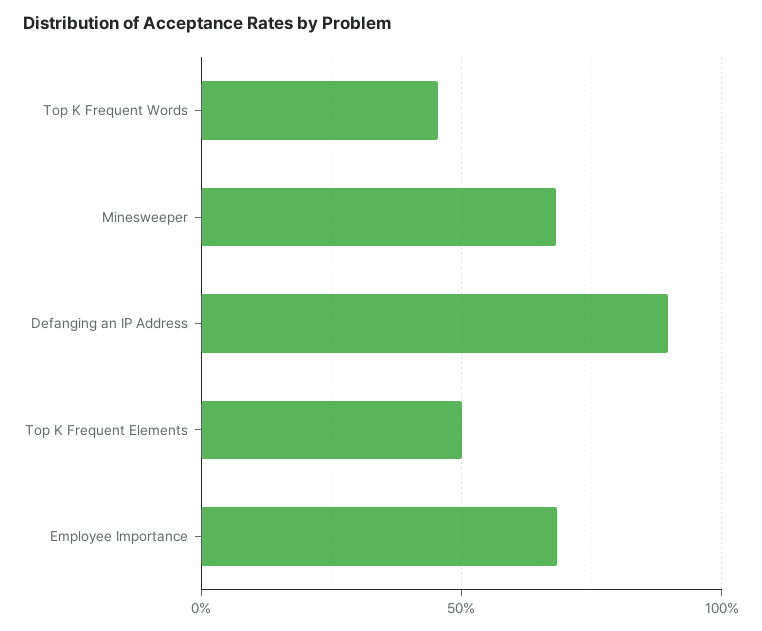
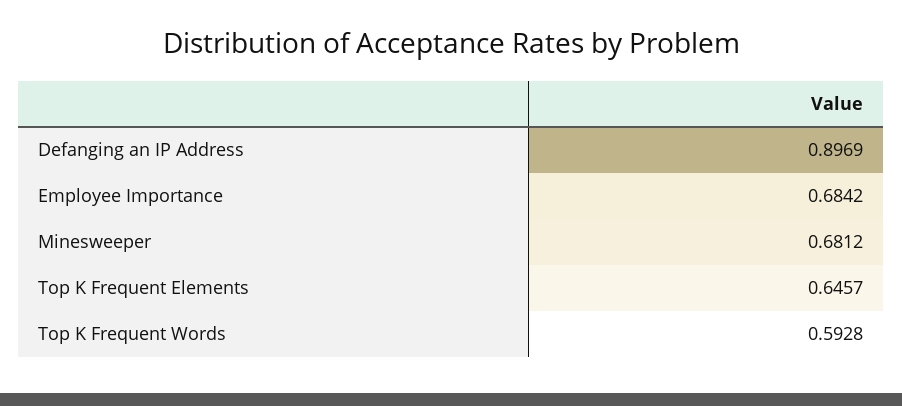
Top K Frequent Words: 0.45 -> 0.5928
Top K Frequent Elements: 0.5 -> 0.6457

